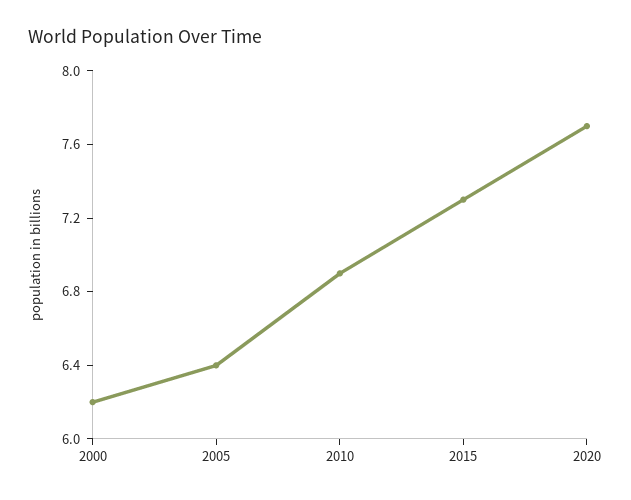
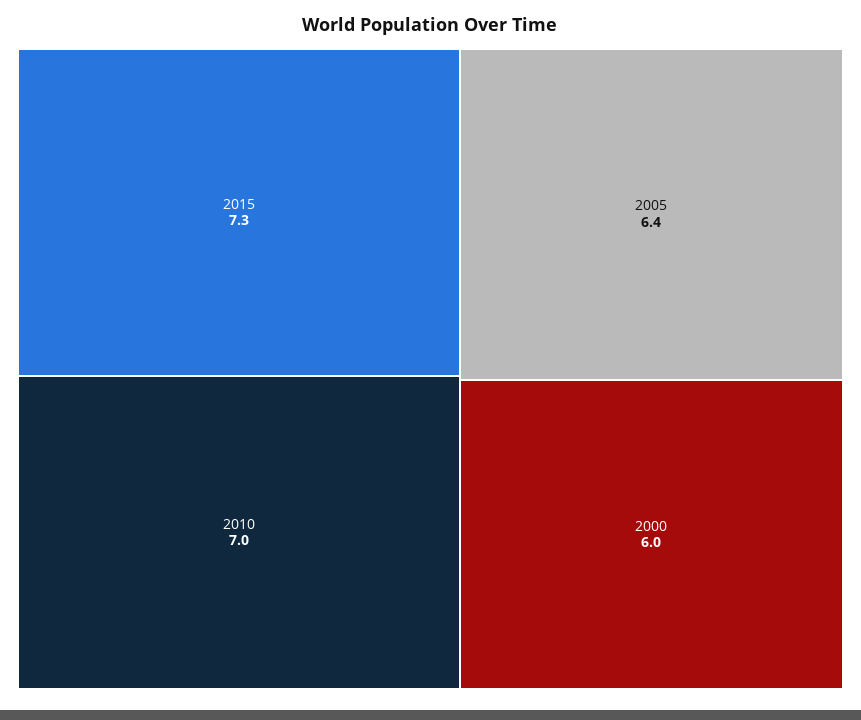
2000: 6.2 -> 6
2010: 6.9 -> 7
2020: 7.7 -> none

